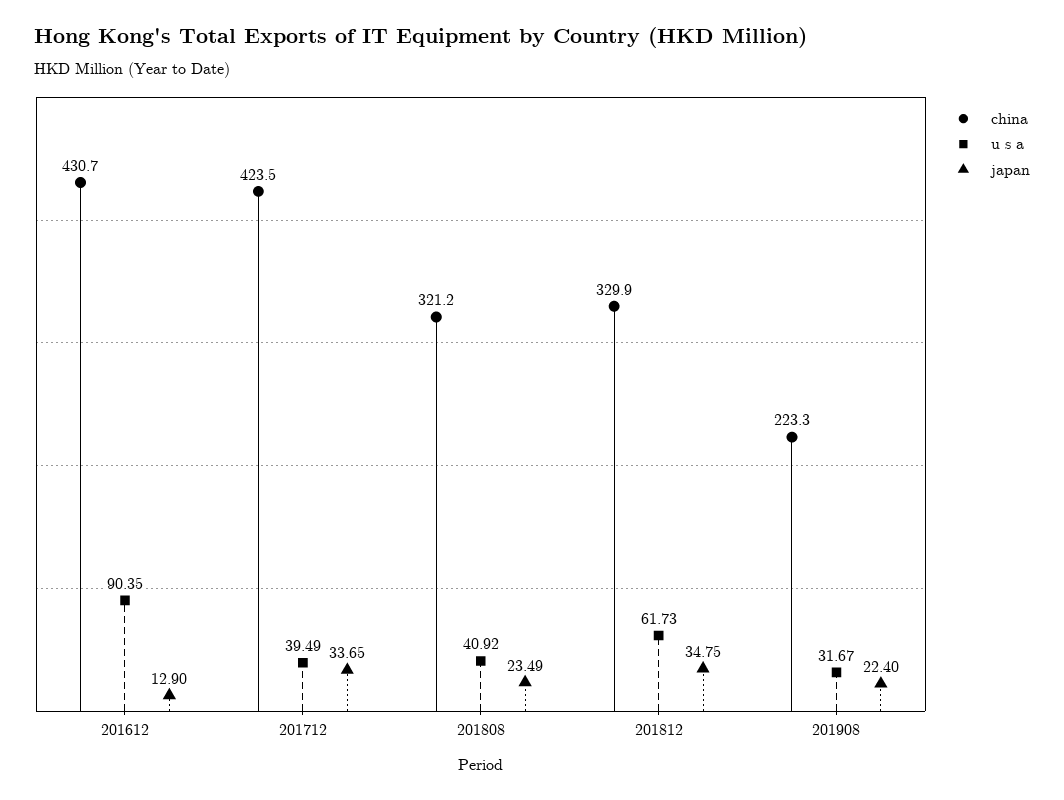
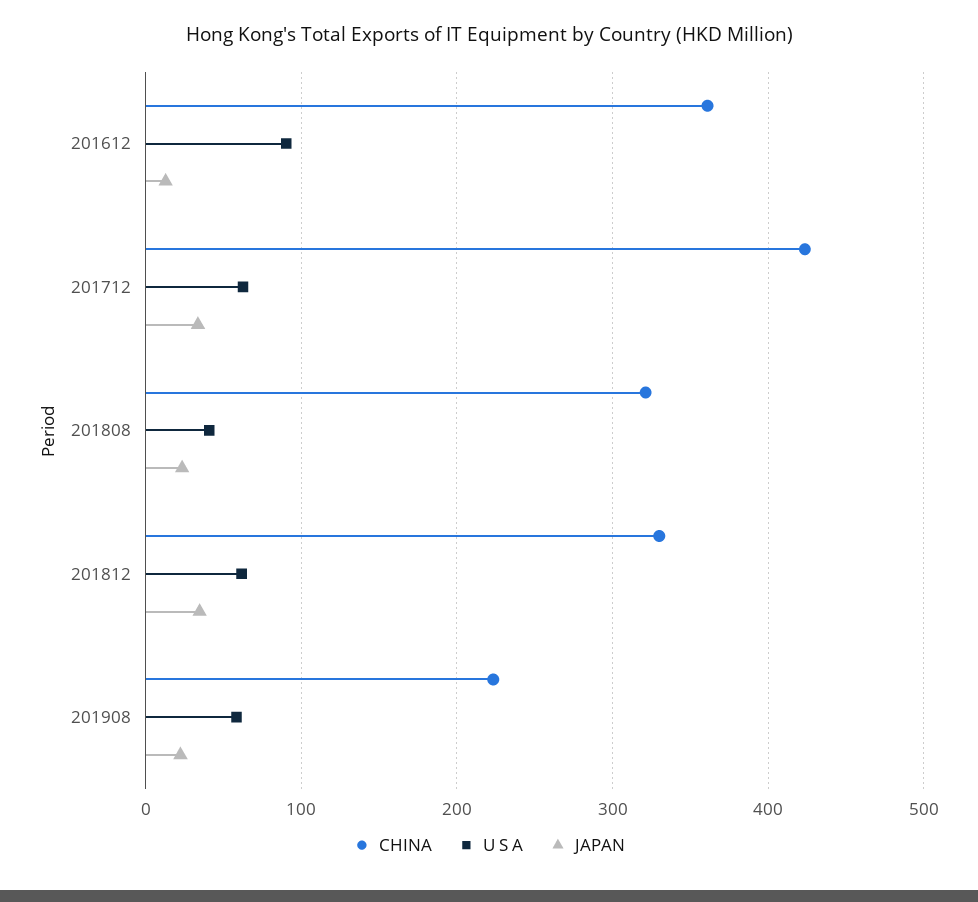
china, 201612: 430.7 -> 360
u s a, 201712: 39.49 -> 60
u s a, 201908: 31.67 -> 60

